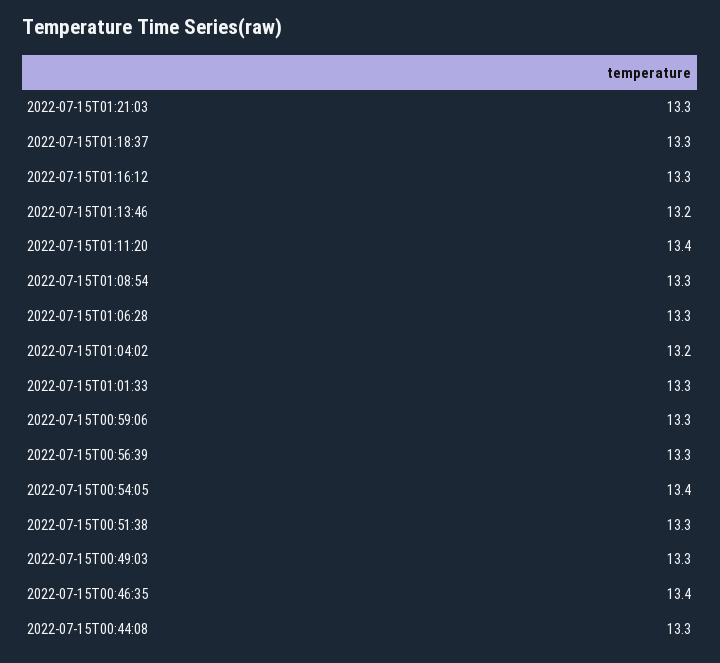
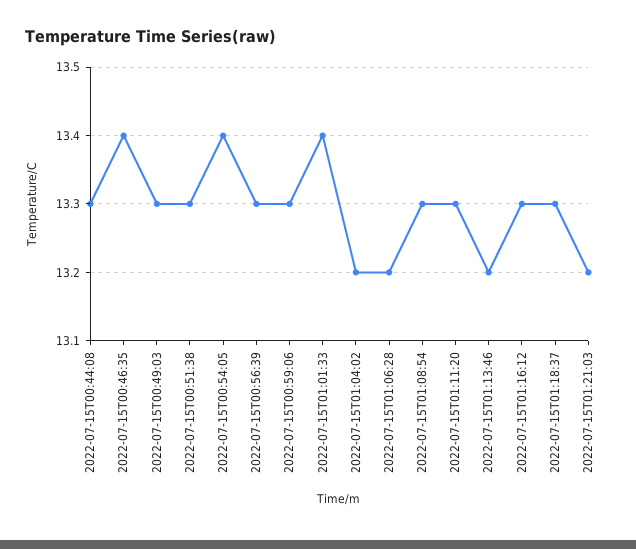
2022-07-15T01:21:03: 13.3 -> 13.2
2022-07-15T01:11:20: 13.4 -> 13.3
2022-07-15T01:06:28: 13.3 -> 13.2
2022-07-15T01:01:33: 13.3 -> 13.4

